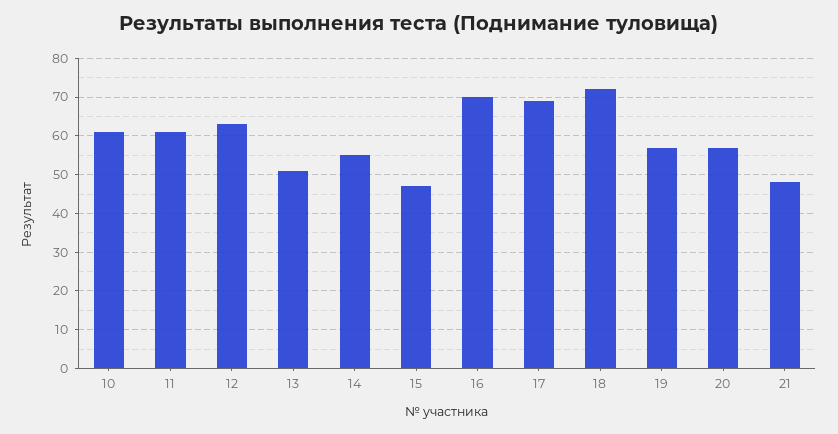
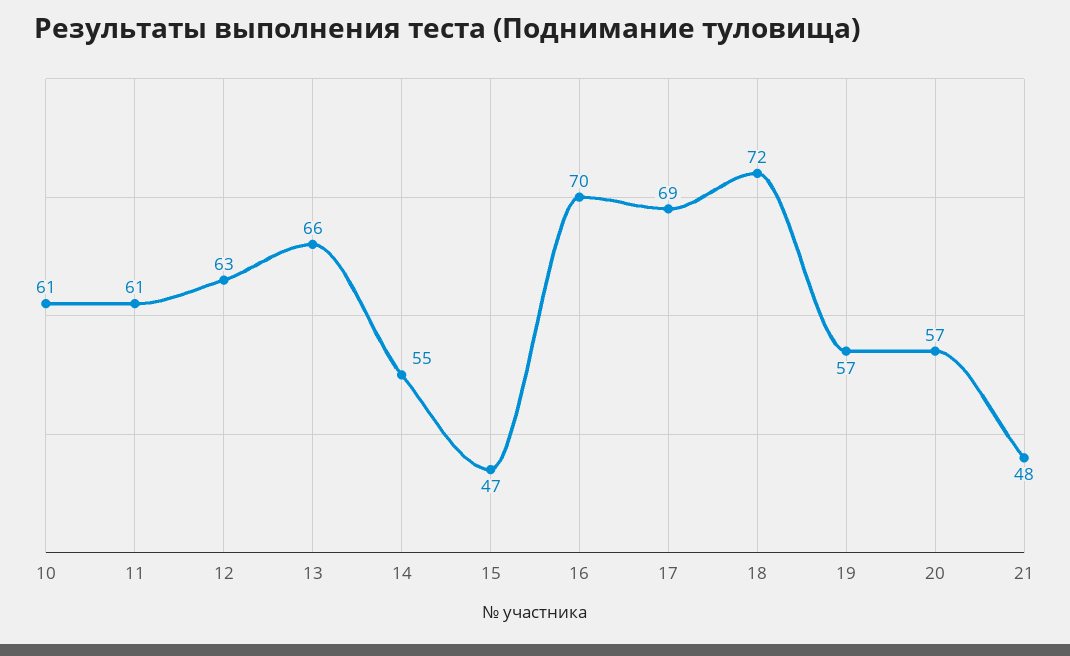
13: 50 -> 66

